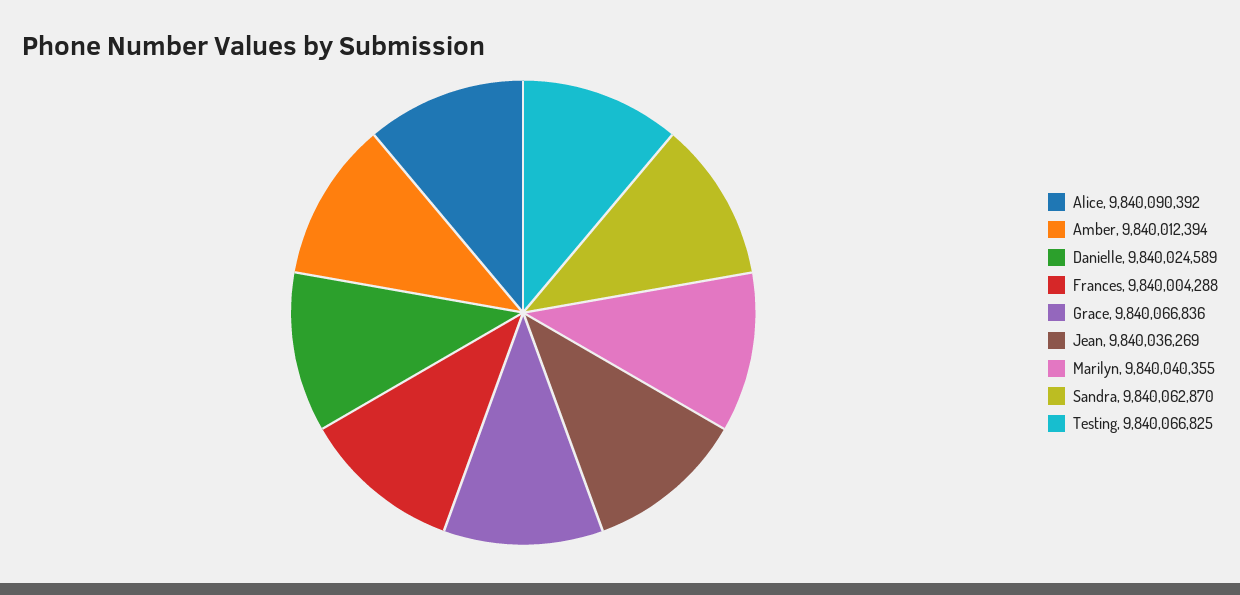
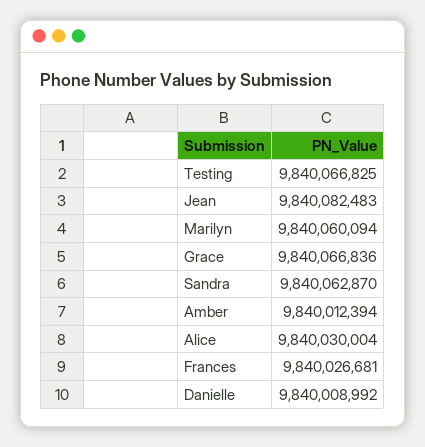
Alice: 9840090392 -> 9840030004
Danielle: 9840024589 -> 9840008992
Frances: 9840004288 -> 9840026681
Jean: 9840036269 -> 9840082483
Marilyn: 9840040355 -> 9840060094

